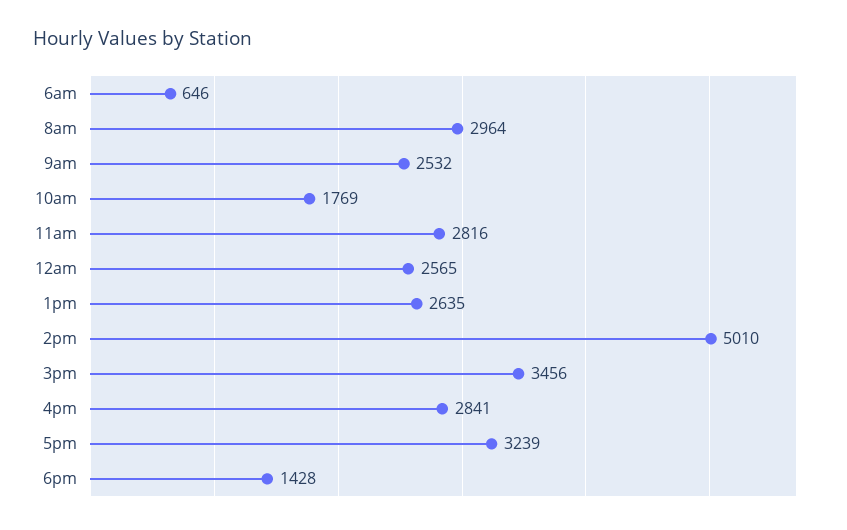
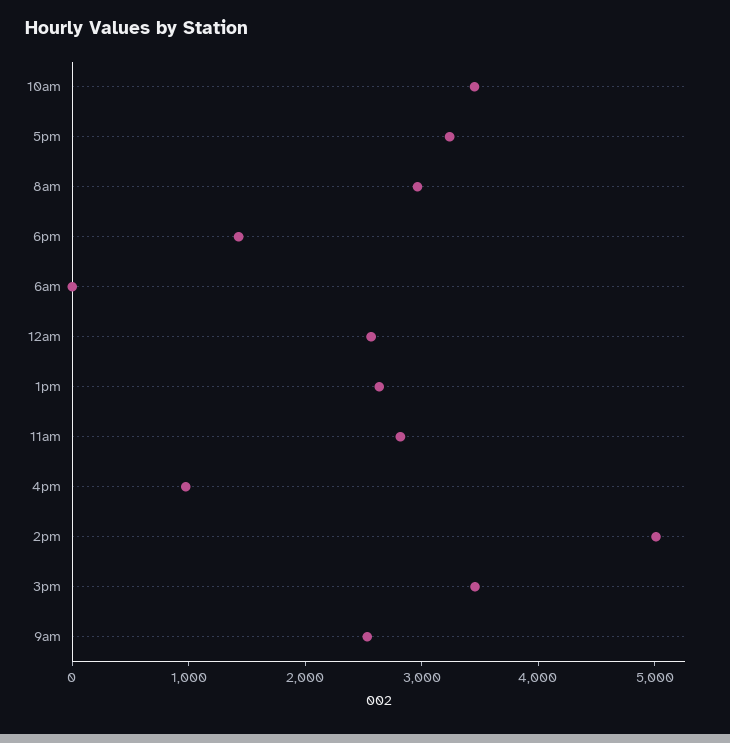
6am: 646 -> 0
10am: 1769 -> 3400
4pm: 2841 -> 1000

